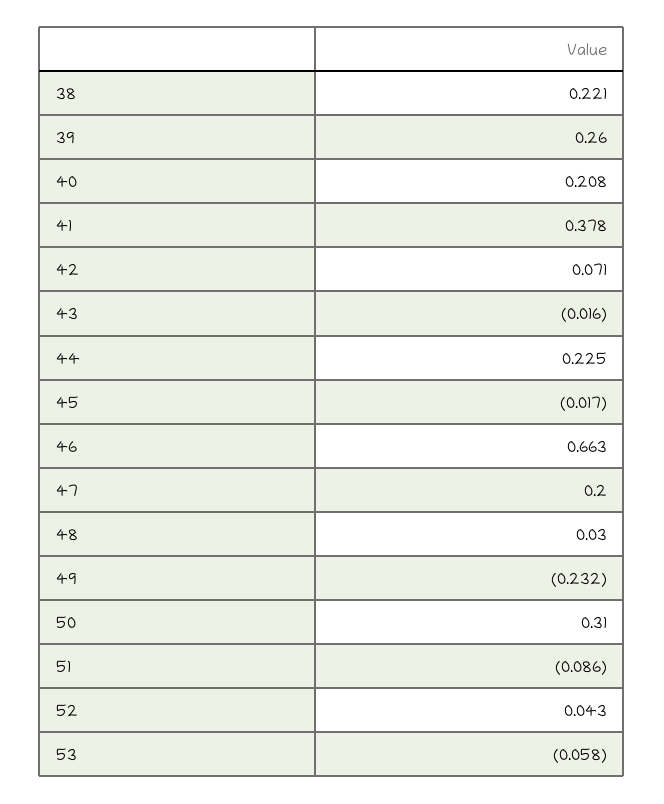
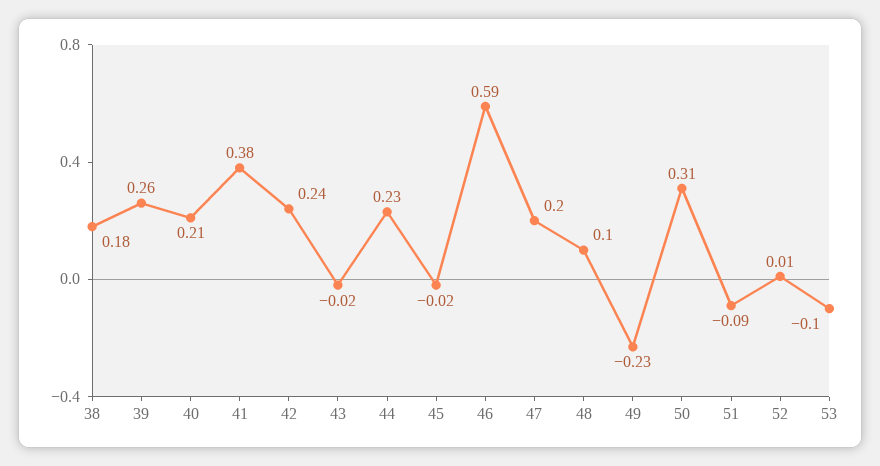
38: 0.221 -> 0.18
42: 0.071 -> 0.24
46: 0.663 -> 0.59
48: 0.03 -> 0.1
52: 0.043 -> 0.01
53: -0.058 -> -0.1

